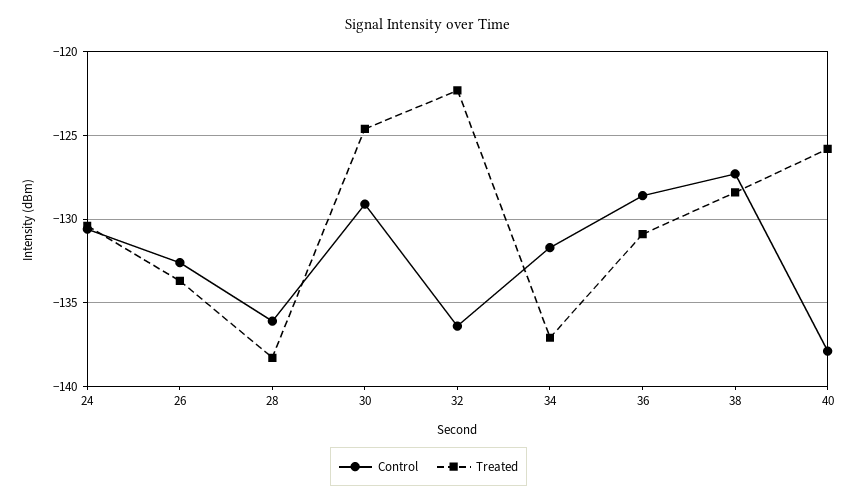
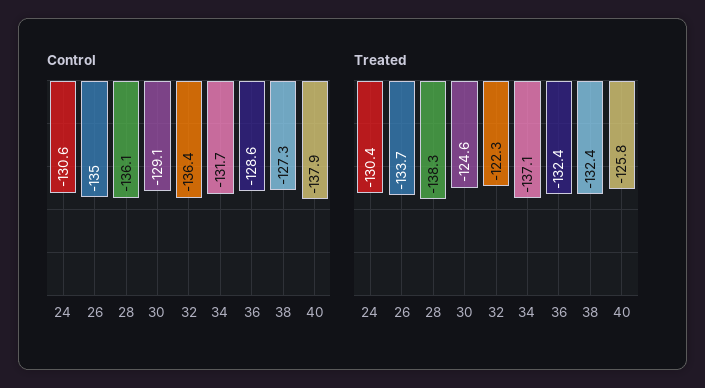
Control, 26: -132.5 -> -135
Treated, 36: -131 -> -132.4
Treated, 38: -128.5 -> -132.4

